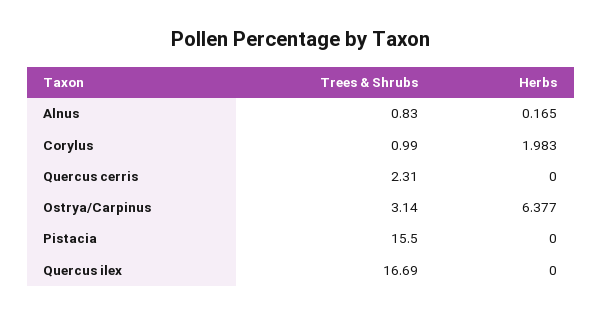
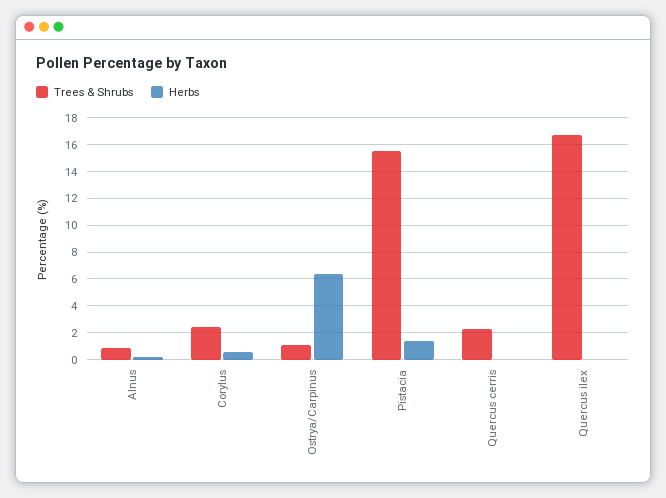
Trees & Shrubs, Corylus: 0.99 -> 2.5
Herbs, Corylus: 1.983 -> 0.5
Trees & Shrubs, Ostrya/Carpinus: 3.14 -> 1
Herbs, Pistacia: 0 -> 1.5

